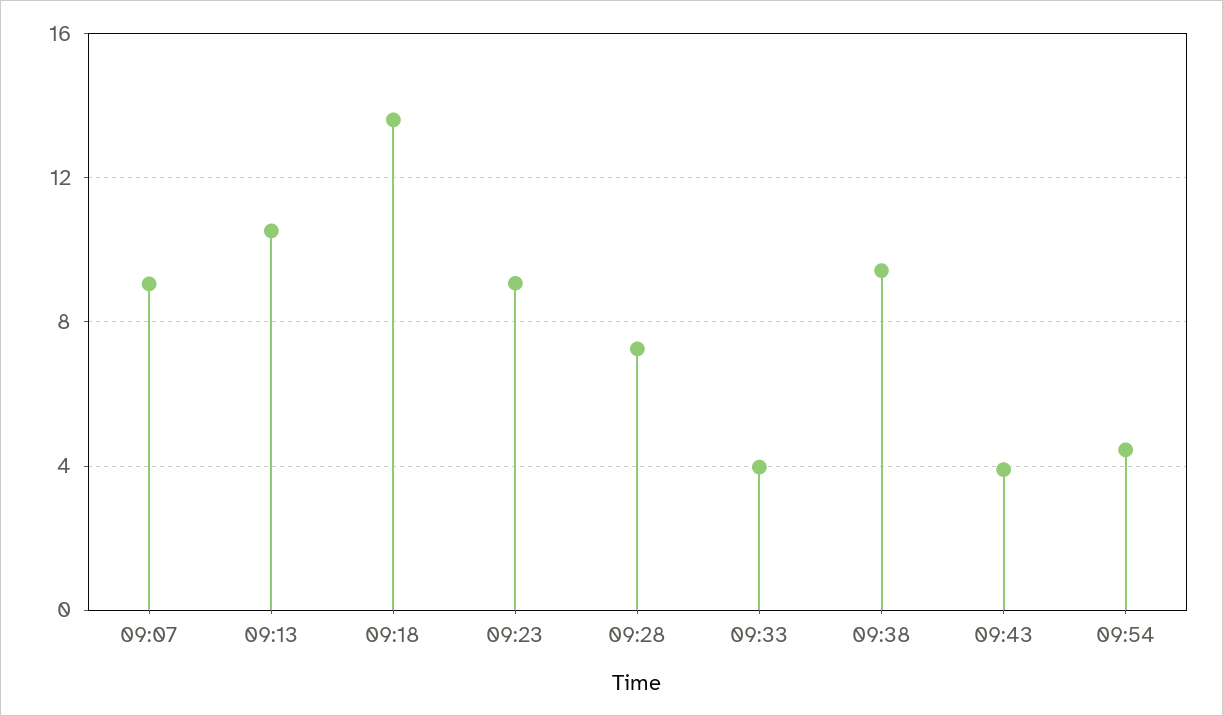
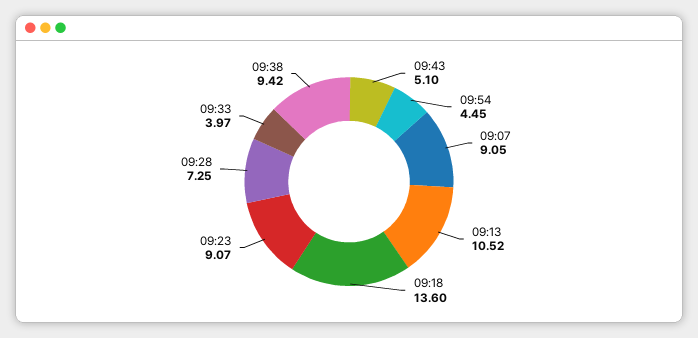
09:43: 4 -> 5.1

